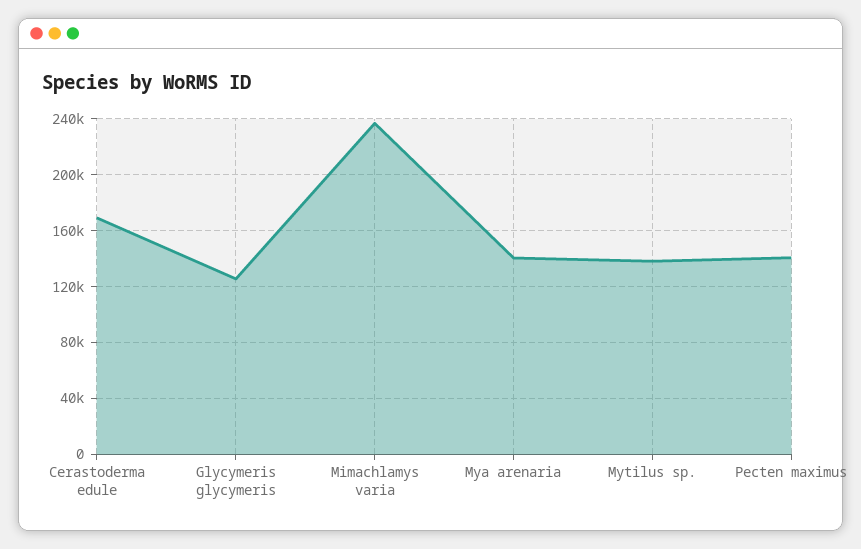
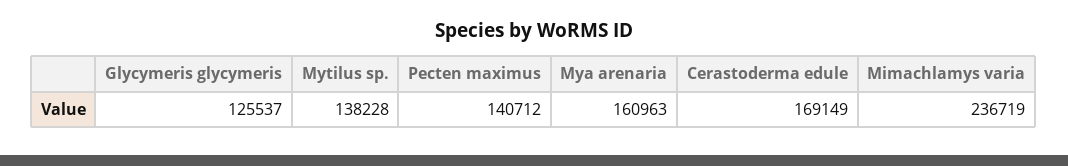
Mya arenaria: 140000 -> 160963

